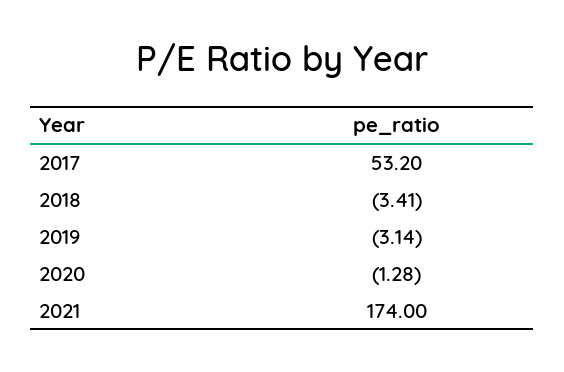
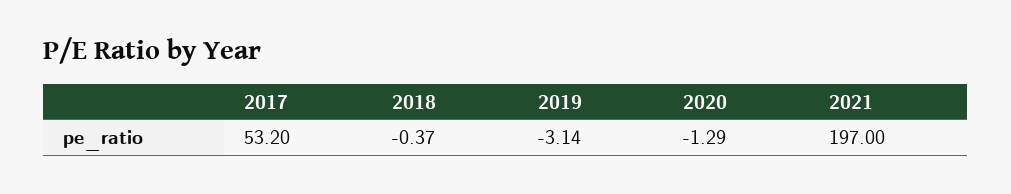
2018: -3.41 -> -0.37
2020: -1.28 -> -1.29
2021: 174 -> 197

